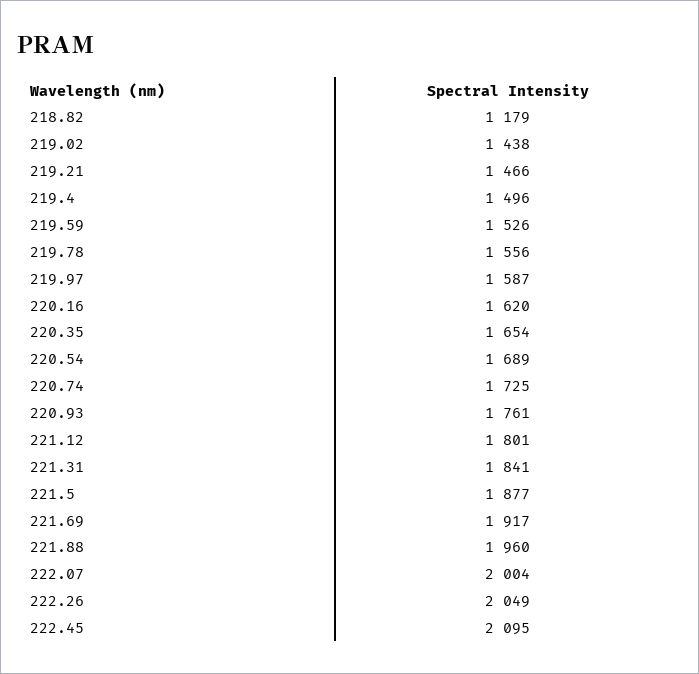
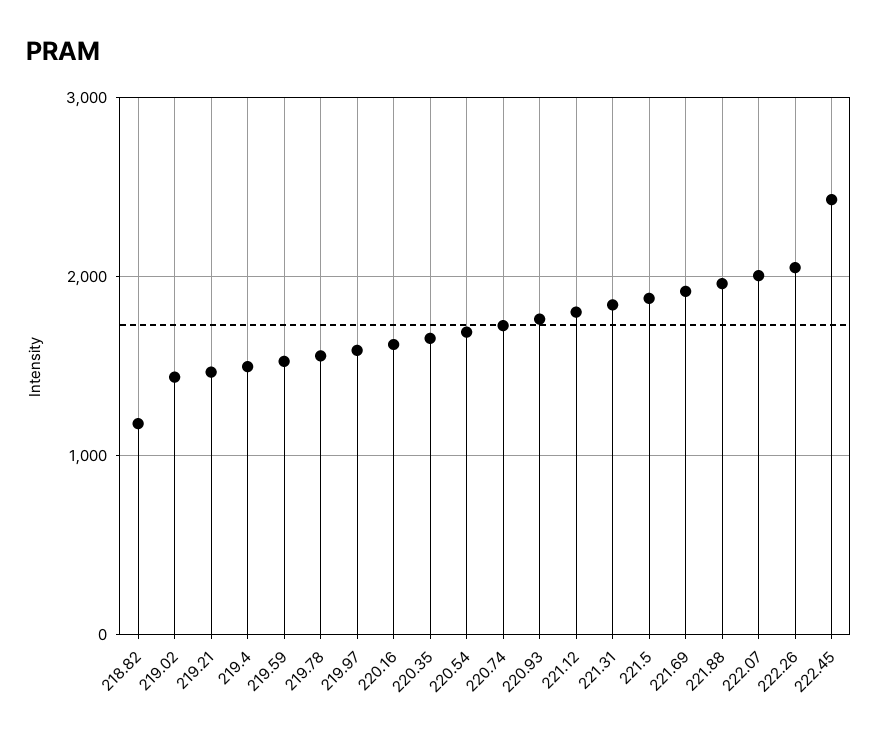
222.45: 2095 -> 2400

